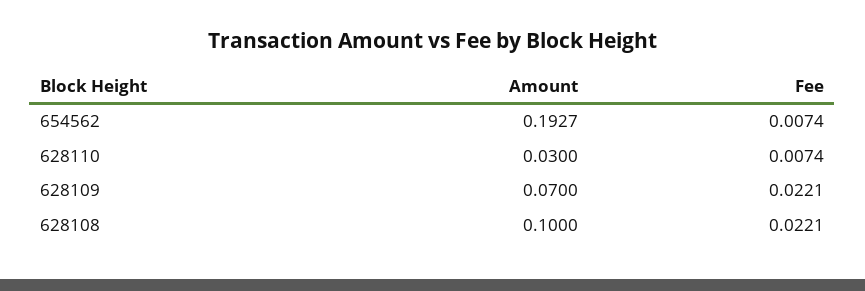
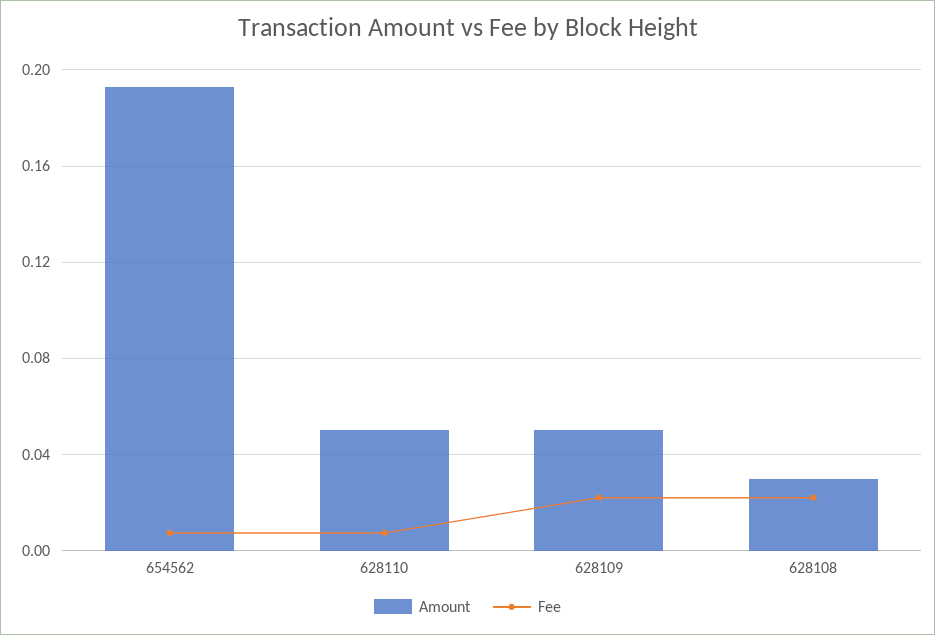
Amount, 628110: 0.03 -> 0.05
Amount, 628109: 0.07 -> 0.05
Amount, 628108: 0.1 -> 0.03

